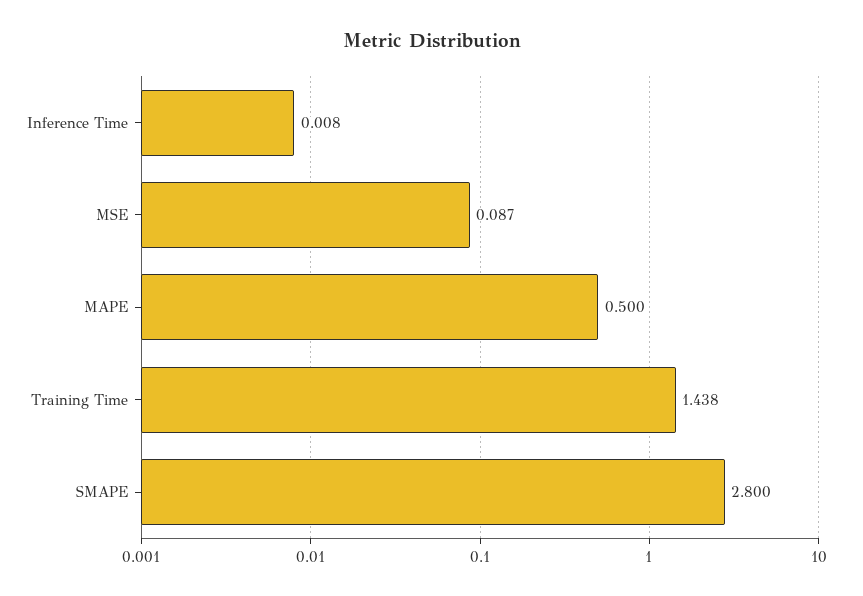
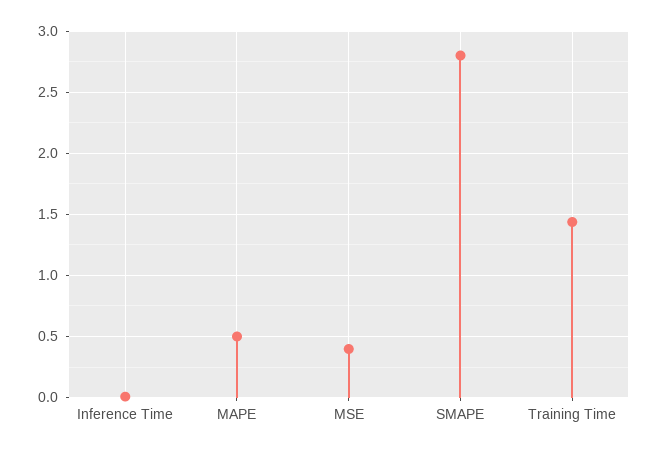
MSE: 0.087 -> 0.4

